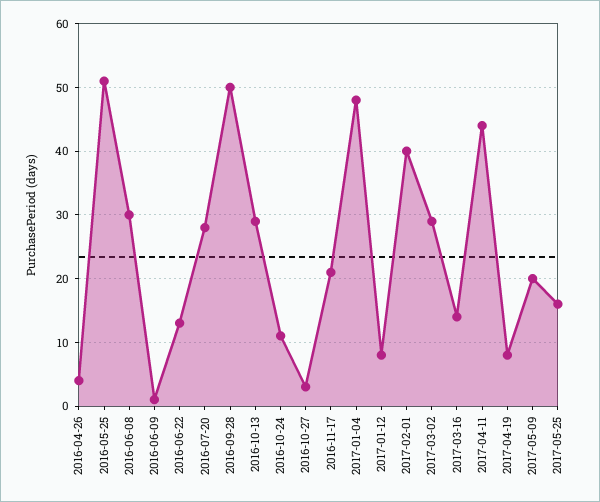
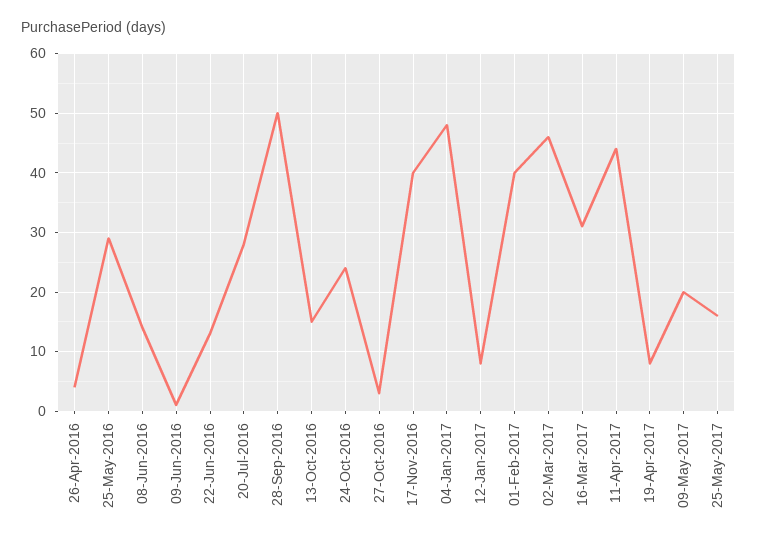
2016-05-25: 51 -> 30
2016-06-08: 30 -> 15
2016-10-13: 29 -> 15
2016-10-24: 11 -> 25
2016-11-17: 21 -> 40
2017-03-02: 29 -> 45
2017-03-16: 14 -> 30

